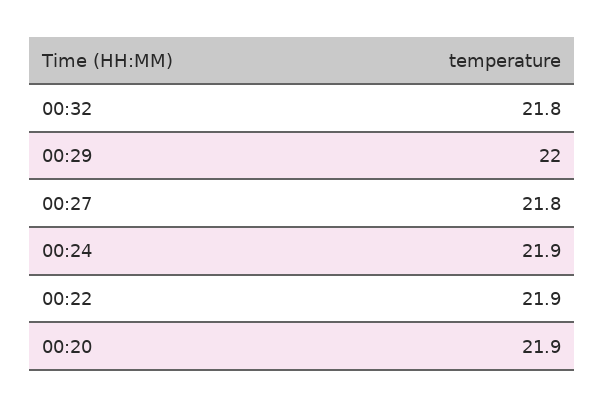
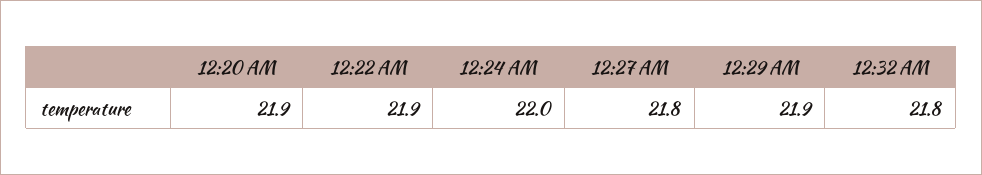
00:29: 22 -> 21.9
00:24: 21.9 -> 22

